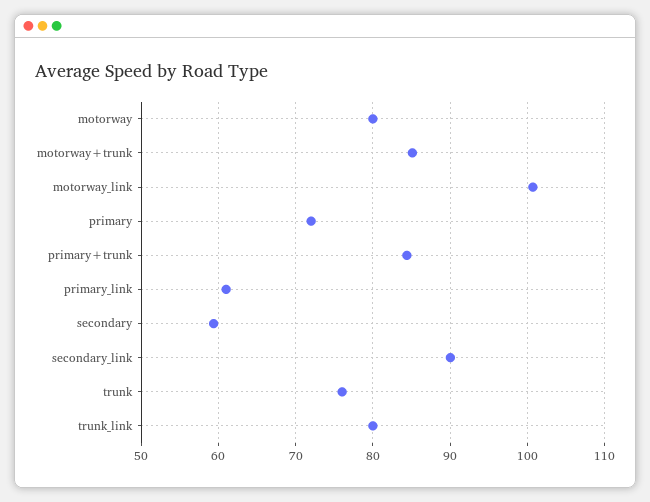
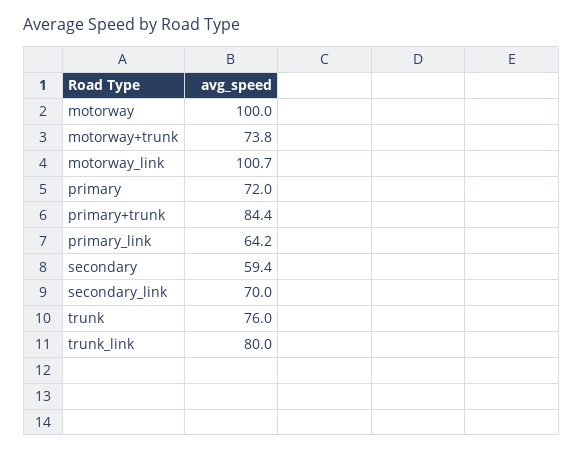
motorway: 80 -> 100
motorway+trunk: 85 -> 73.8
primary_link: 61 -> 64.2
secondary_link: 90 -> 70

